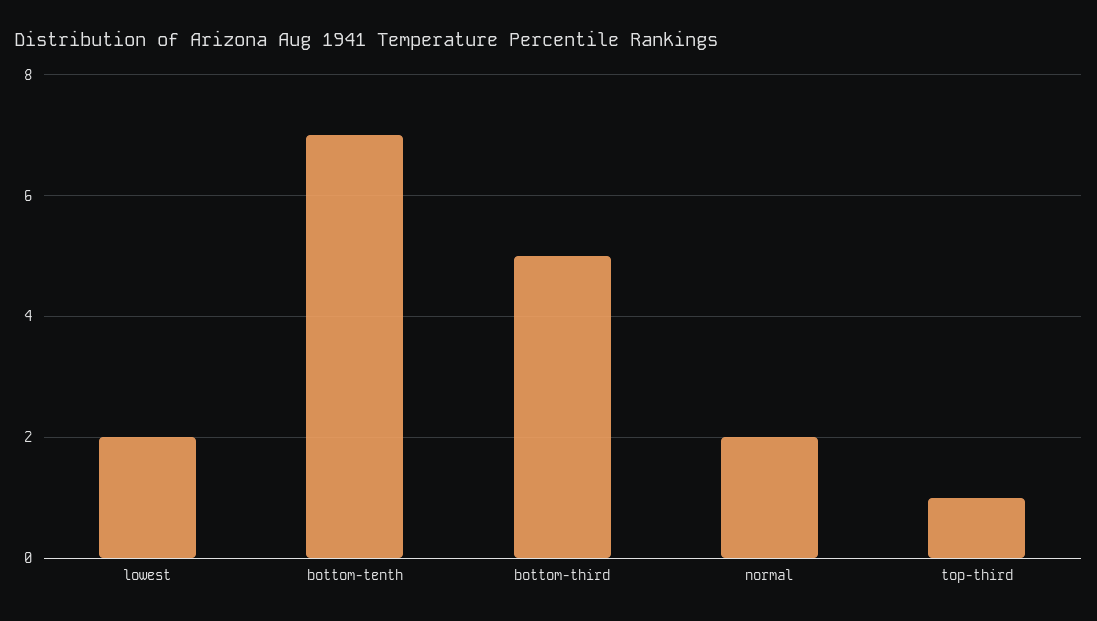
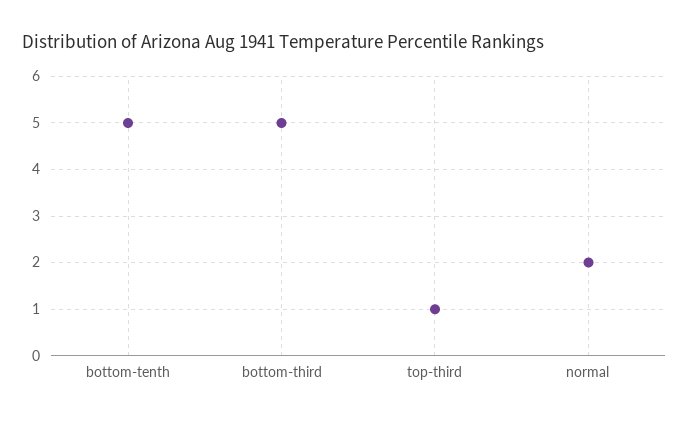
lowest: 2 -> none
bottom-tenth: 7 -> 5

